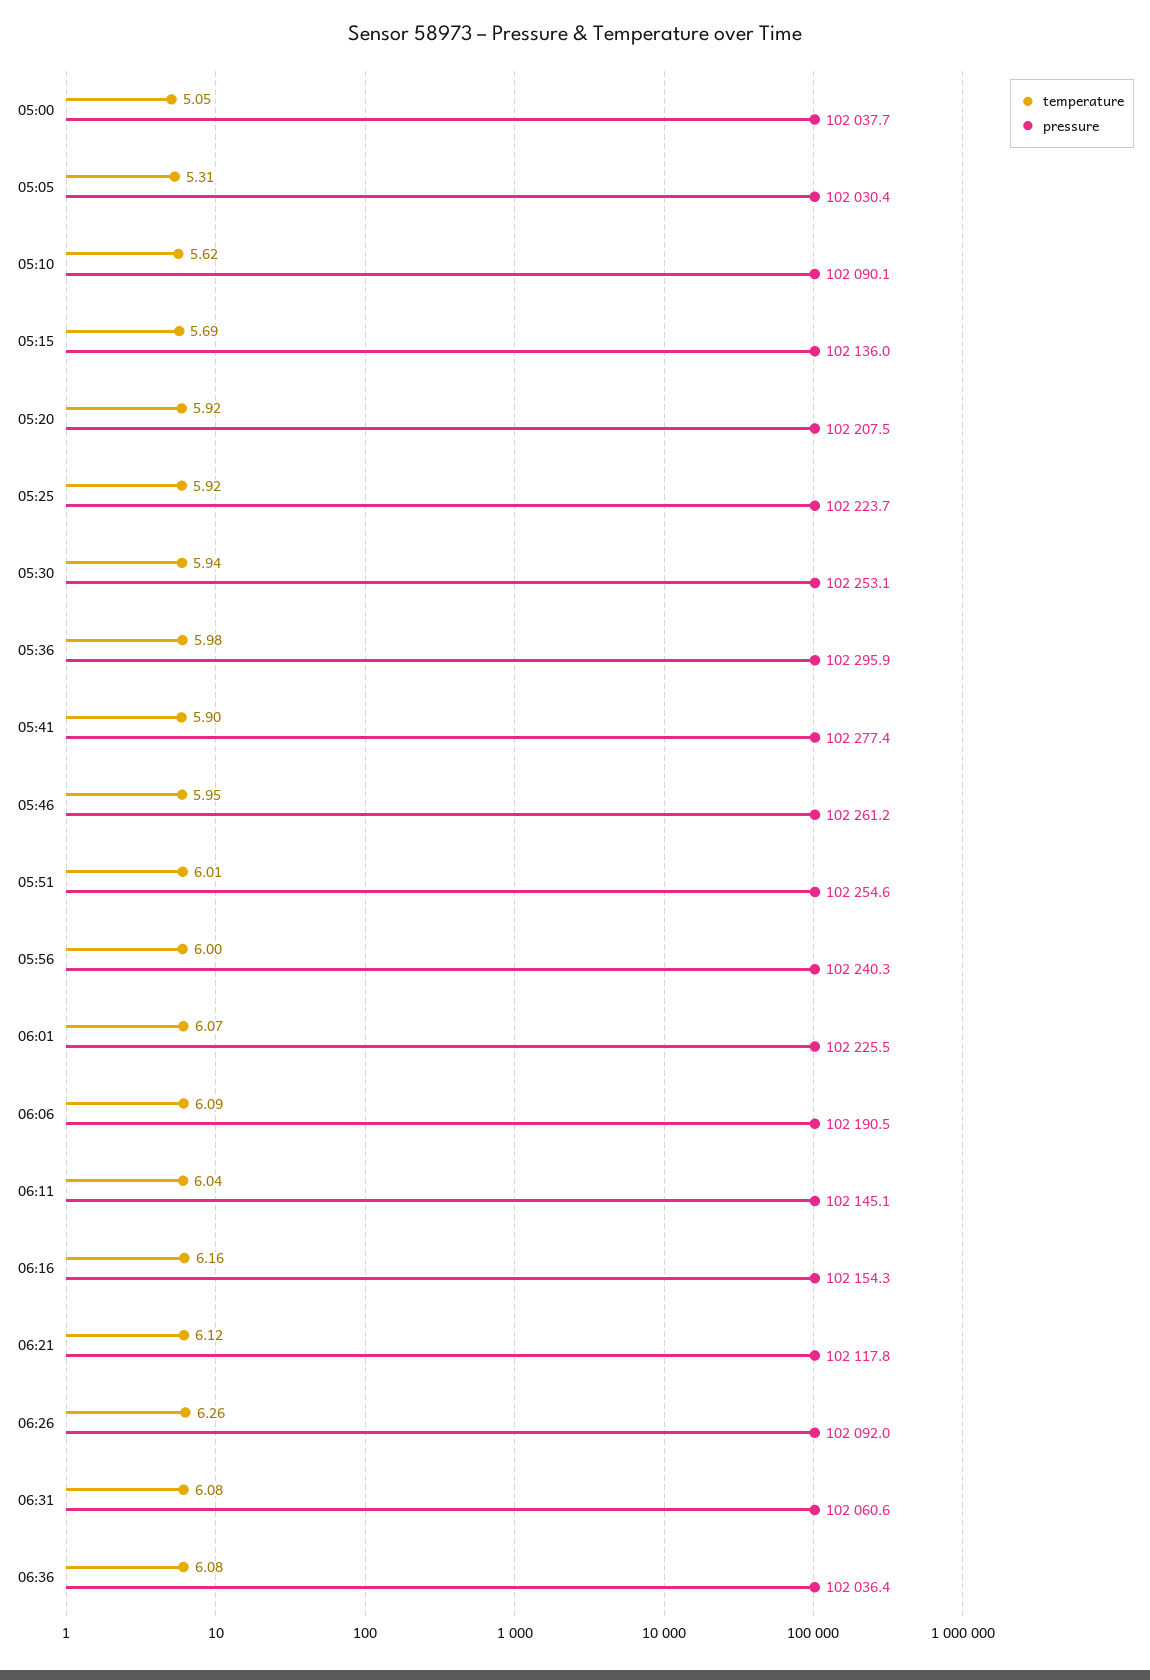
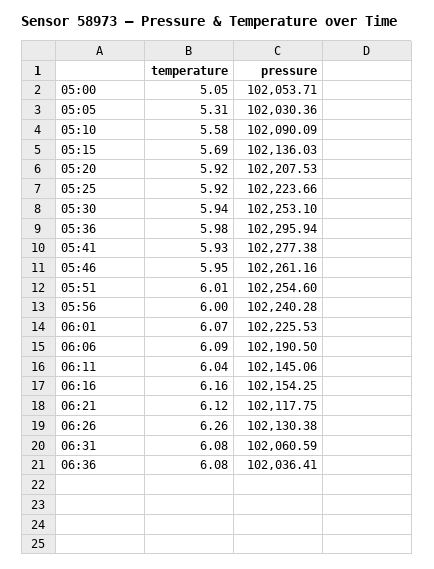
pressure, 05:00: 102037.7 -> 102053.71
temperature, 05:10: 5.62 -> 5.58
temperature, 05:41: 5.9 -> 5.93
pressure, 06:26: 102092 -> 102130.38

